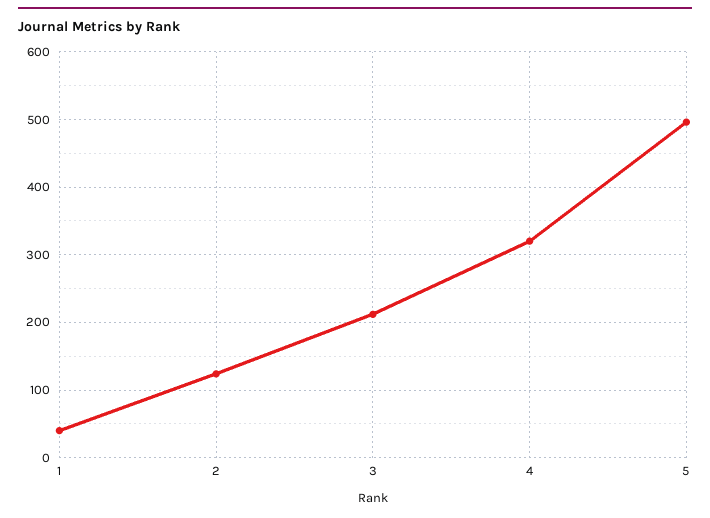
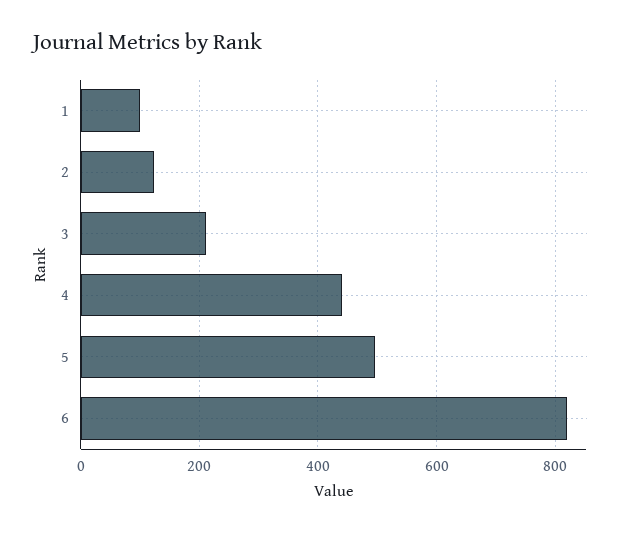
1: 40 -> 100
4: 320 -> 440
6: none -> 820

